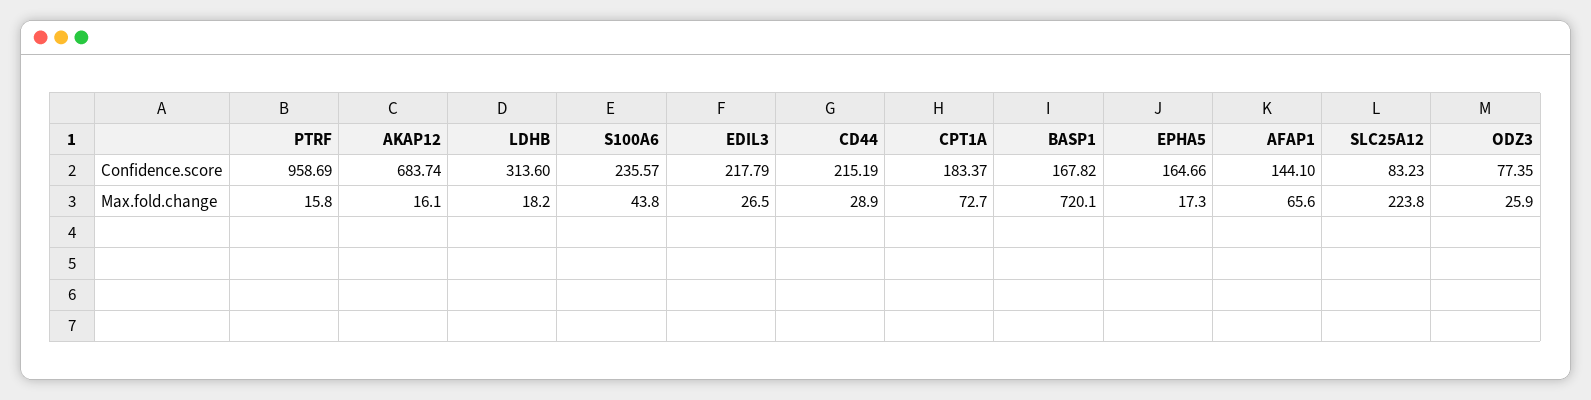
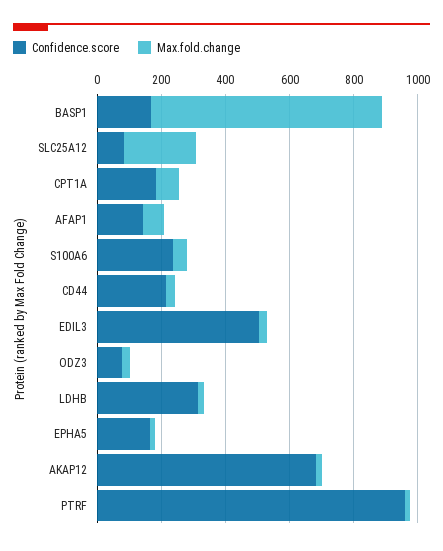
Confidence.score, EDIL3: 217.79 -> 500

